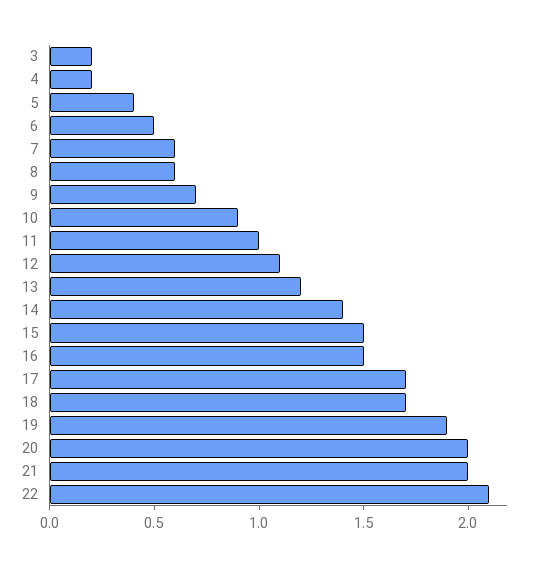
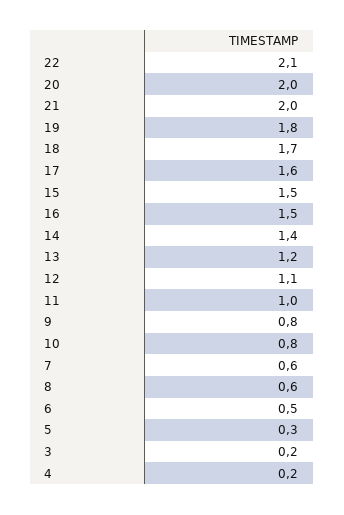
5: 0.4 -> 0.3
9: 0.7 -> 0.8
10: 0.9 -> 0.8
17: 1.7 -> 1.6
19: 1.9 -> 1.8

